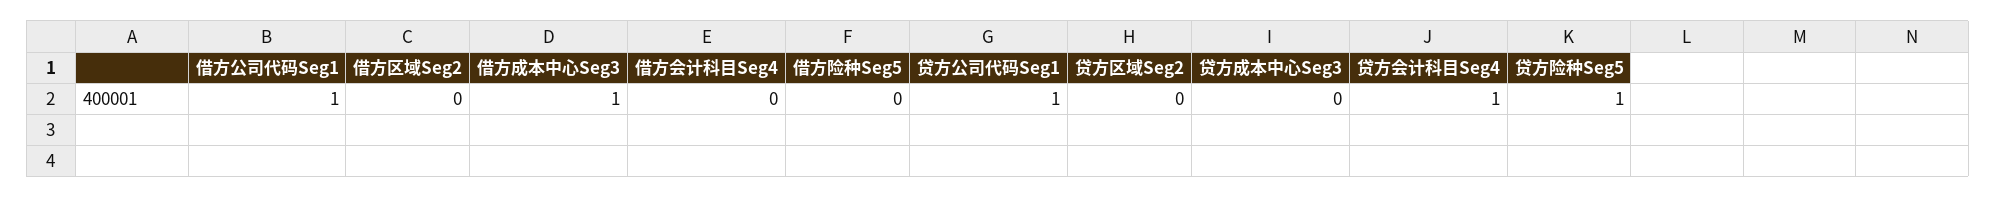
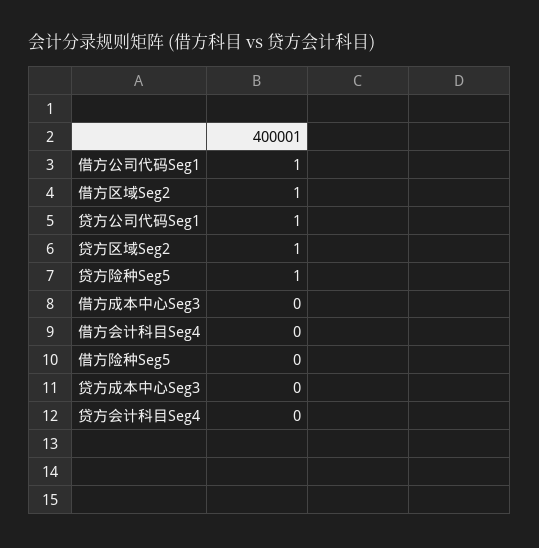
借方区域Seg2: 0 -> 1
借方成本中心Seg3: 1 -> 0
贷方区域Seg2: 0 -> 1
贷方会计科目Seg4: 1 -> 0

